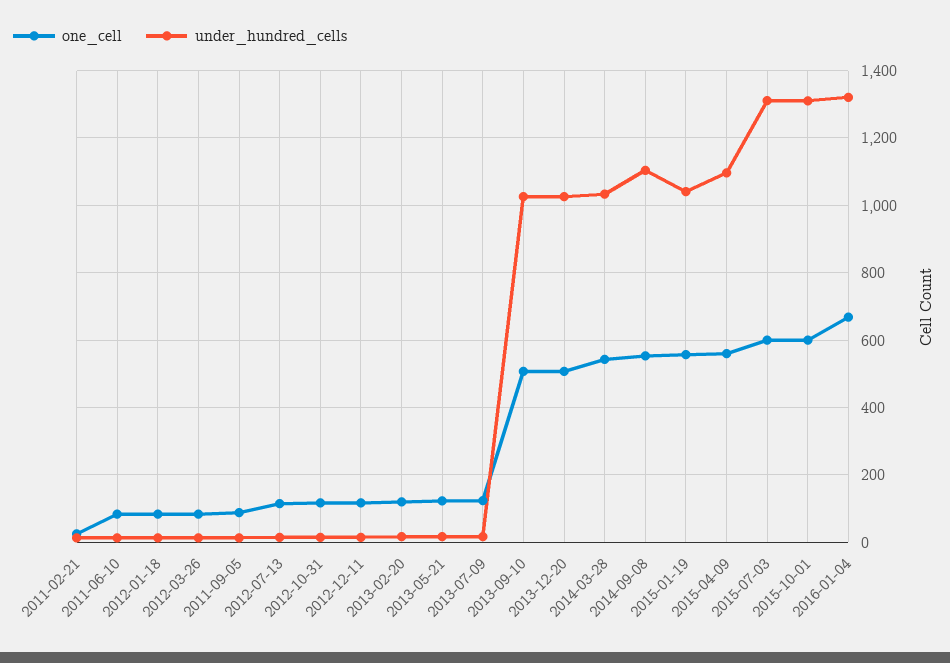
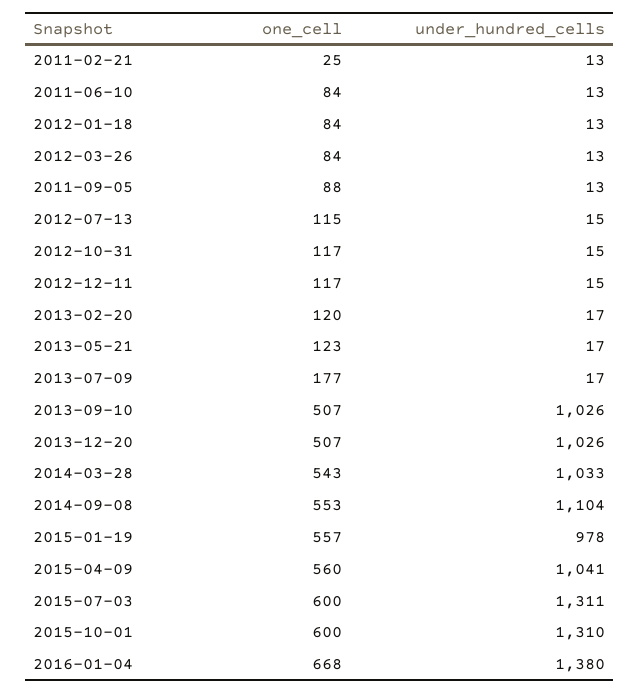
one_cell, 2013-07-09: 120 -> 177
under_hundred_cells, 2015-01-19: 1040 -> 978
under_hundred_cells, 2015-04-09: 1100 -> 1041
under_hundred_cells, 2016-01-04: 1320 -> 1380

